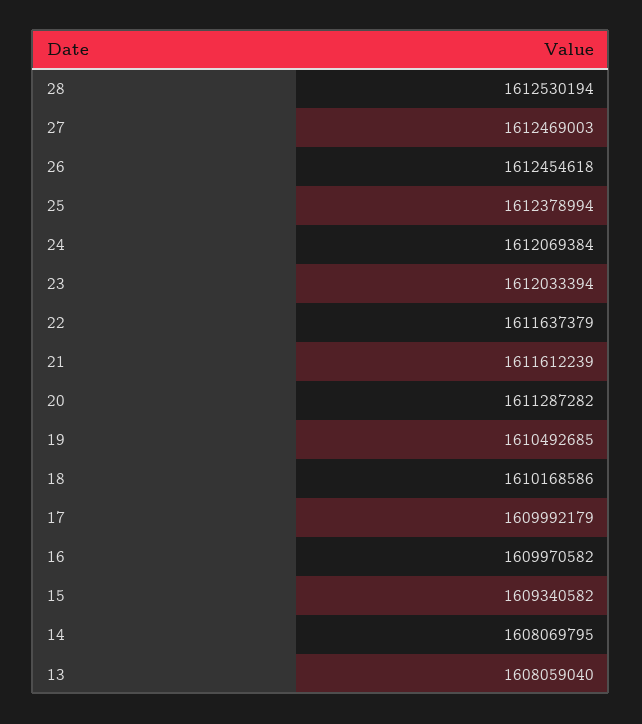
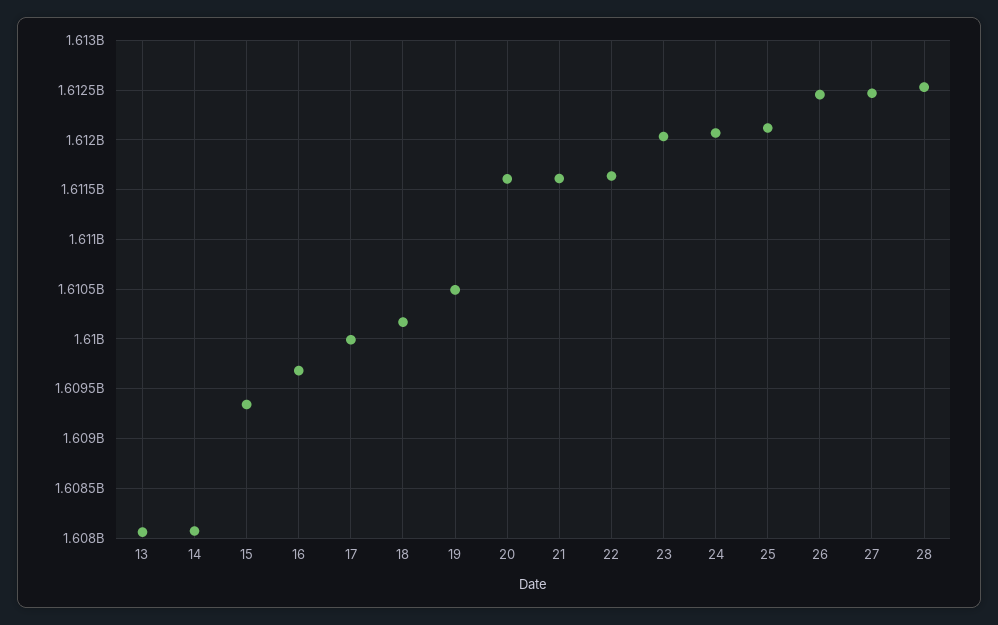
25: 1612378994 -> 1612100000
20: 1611287282 -> 1611600000
16: 1609970582 -> 1609700000

